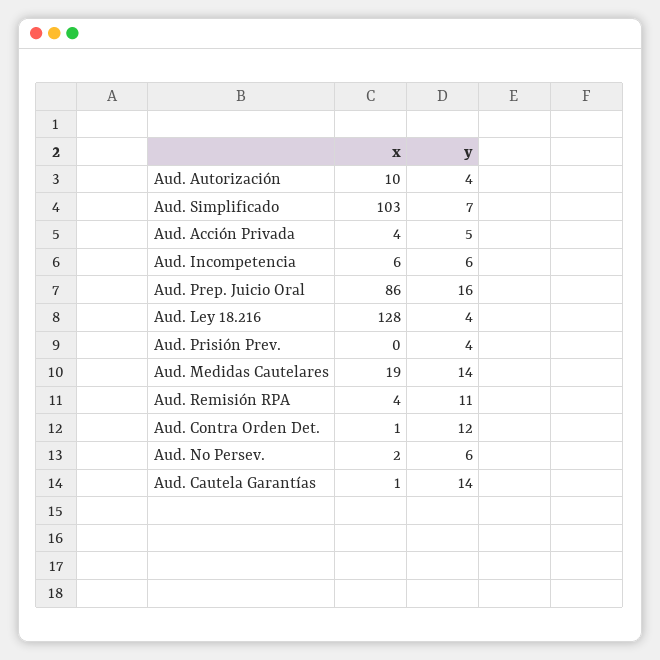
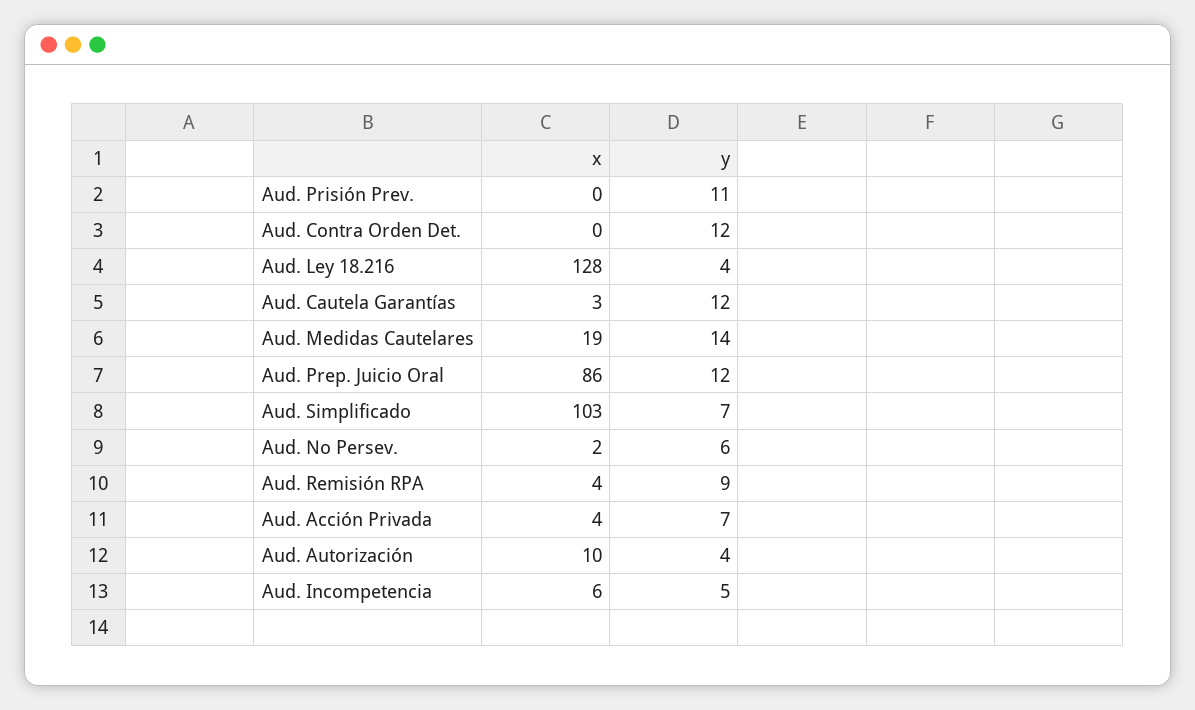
y, Aud. Acción Privada: 5 -> 7
y, Aud. Incompetencia: 6 -> 5
y, Aud. Prep. Juicio Oral: 16 -> 12
y, Aud. Prisión Prev.: 4 -> 11
y, Aud. Remisión RPA: 11 -> 9
x, Aud. Contra Orden Det.: 1 -> 0
x, Aud. Cautela Garantías: 1 -> 3
y, Aud. Cautela Garantías: 14 -> 12

